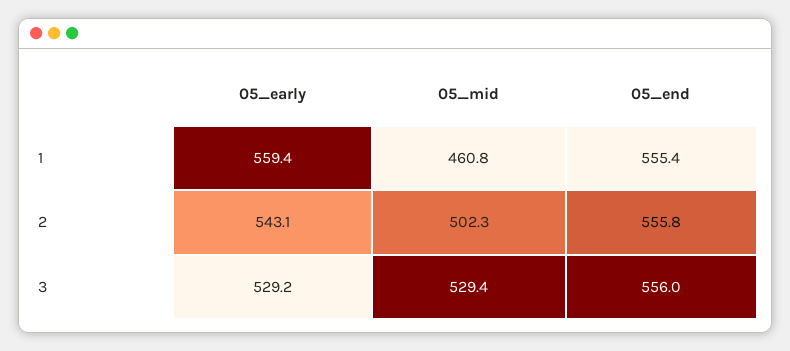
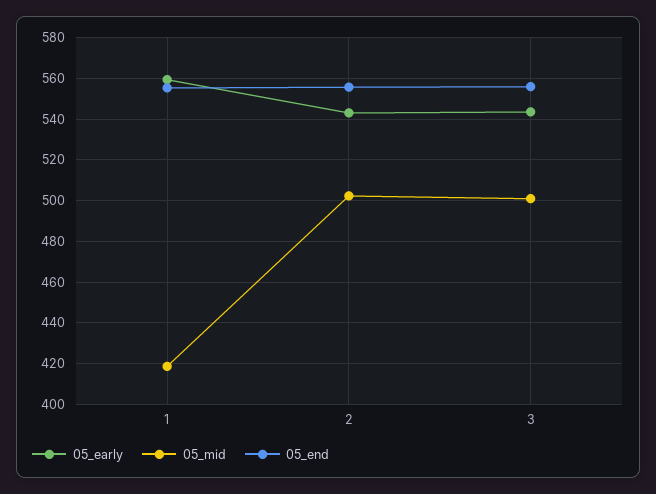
05_mid, 1: 460.8 -> 420
05_early, 3: 529.2 -> 545
05_mid, 3: 529.4 -> 500

